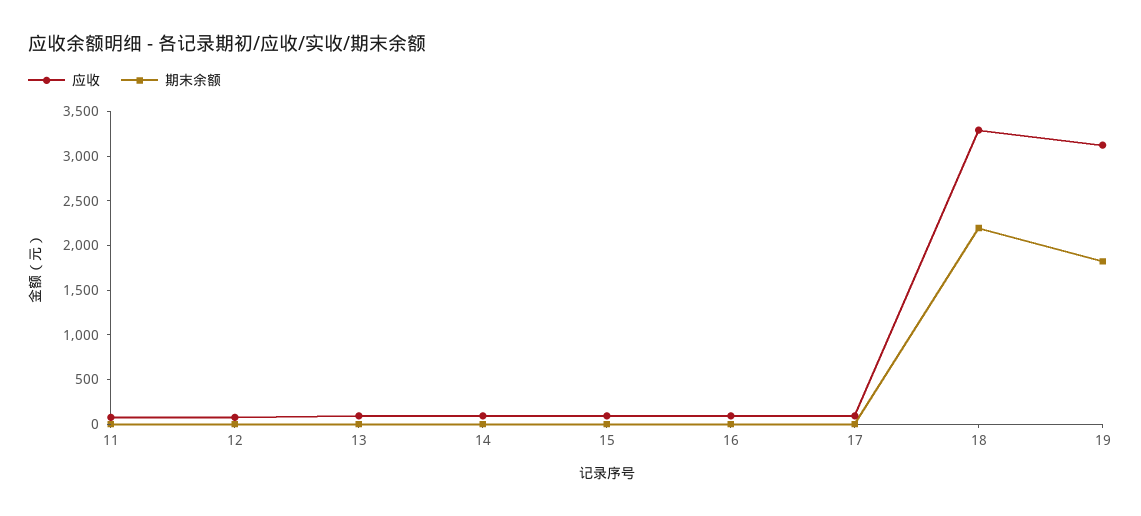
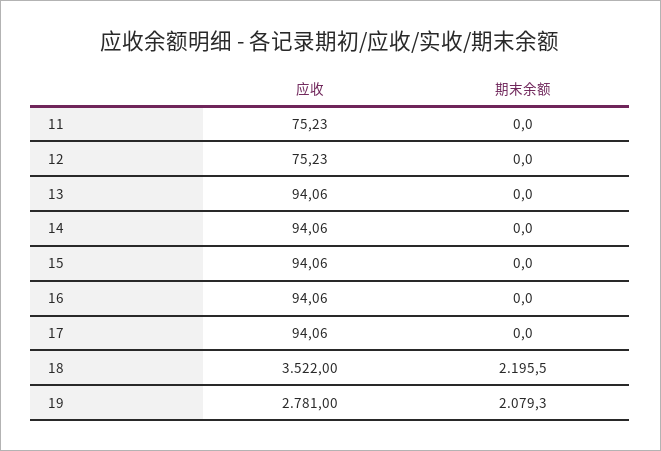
应收, 18: 3300 -> 3522
应收, 19: 3100 -> 2781
期末余额, 19: 1800 -> 2079.3

